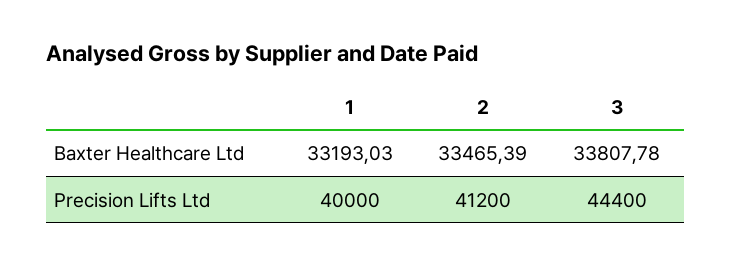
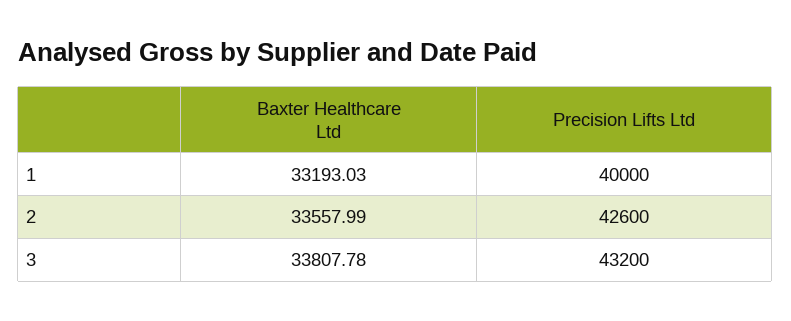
2, Baxter Healthcare Ltd: 33465.39 -> 33557.99
2, Precision Lifts Ltd: 41200 -> 42600
3, Precision Lifts Ltd: 44400 -> 43200

